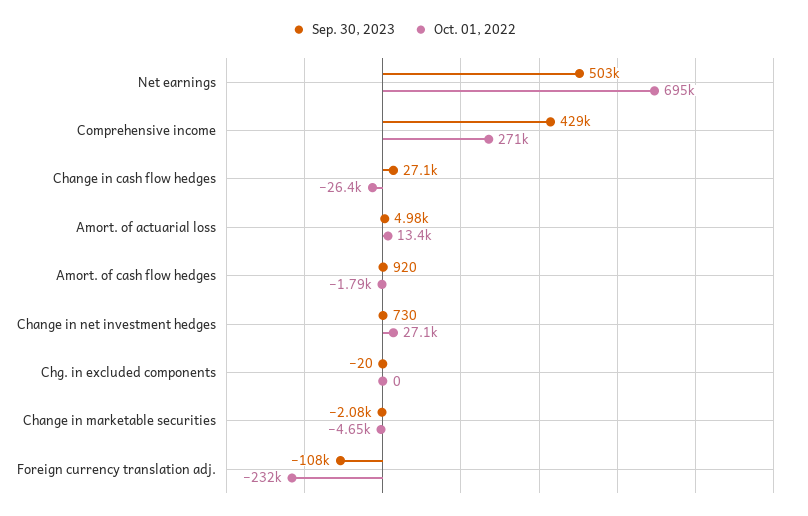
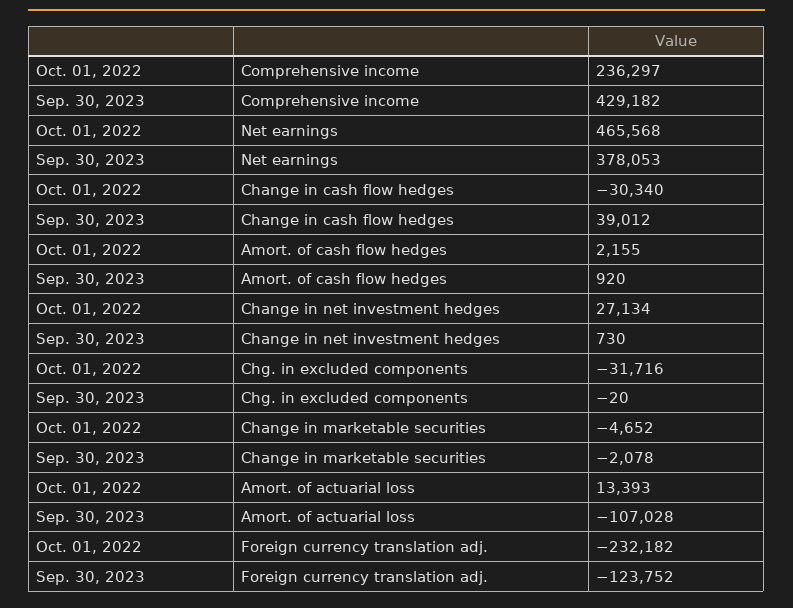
Sep. 30, 2023, Net earnings: 503000 -> 378053
Oct. 01, 2022, Net earnings: 695000 -> 465568
Oct. 01, 2022, Comprehensive income: 271000 -> 236297
Sep. 30, 2023, Change in cash flow hedges: 27100 -> 39012
Oct. 01, 2022, Change in cash flow hedges: -26400 -> -30340
Sep. 30, 2023, Amort. of actuarial loss: 4980 -> -107028
Oct. 01, 2022, Amort. of cash flow hedges: -1790 -> 2155
Oct. 01, 2022, Chg. in excluded components: 0 -> -31716
Sep. 30, 2023, Foreign currency translation adj.: -108000 -> -123752

